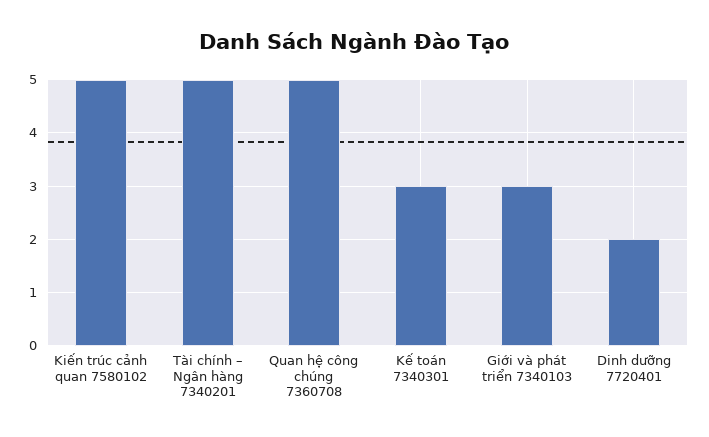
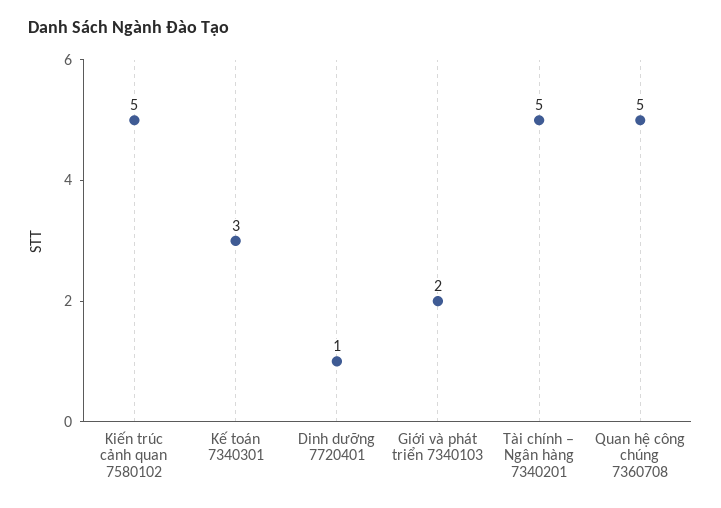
Giới và phát triển 7340103: 3 -> 2
Dinh dưỡng 7720401: 2 -> 1

